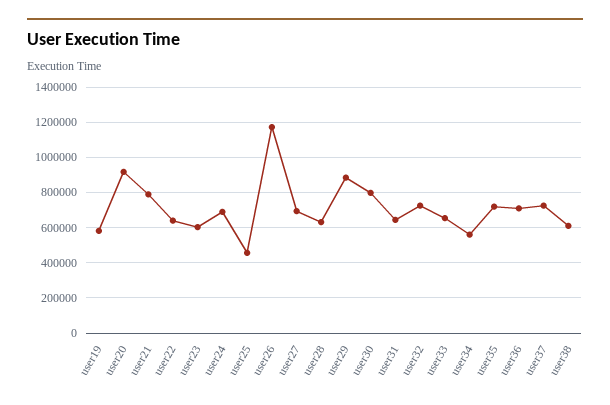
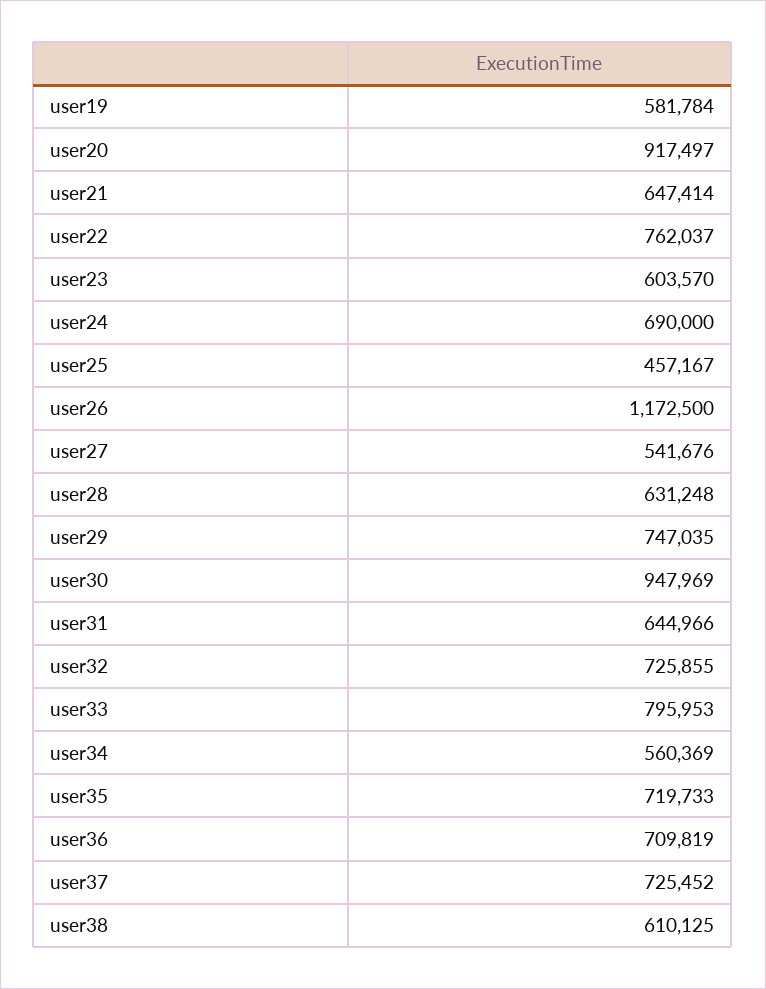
user21: 800000 -> 647414
user22: 650000 -> 762037
user27: 700000 -> 541676
user29: 900000 -> 747035
user30: 800000 -> 947969
user33: 650000 -> 795953

